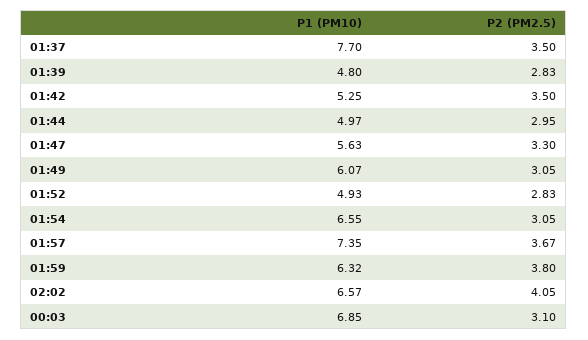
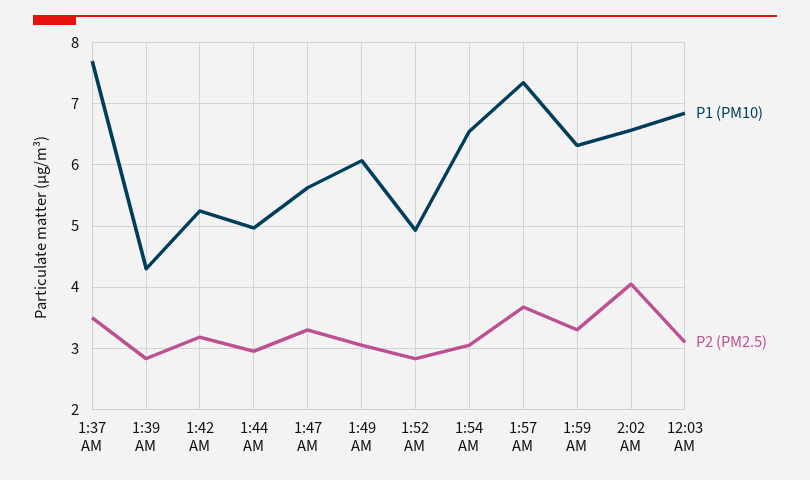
P1 (PM10), 01:39: 4.8 -> 4.3
P2 (PM2.5), 01:42: 3.5 -> 3.2
P2 (PM2.5), 01:59: 3.8 -> 3.3

